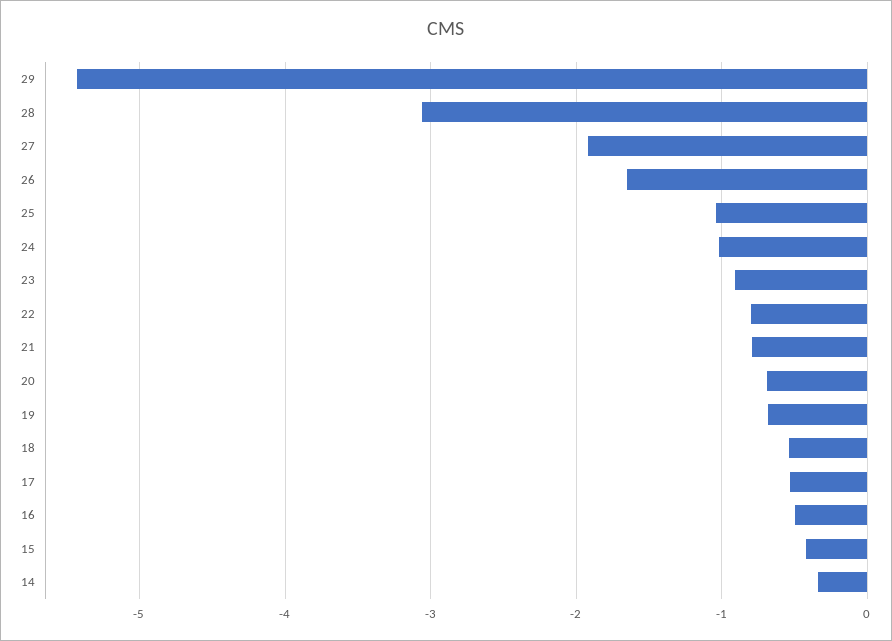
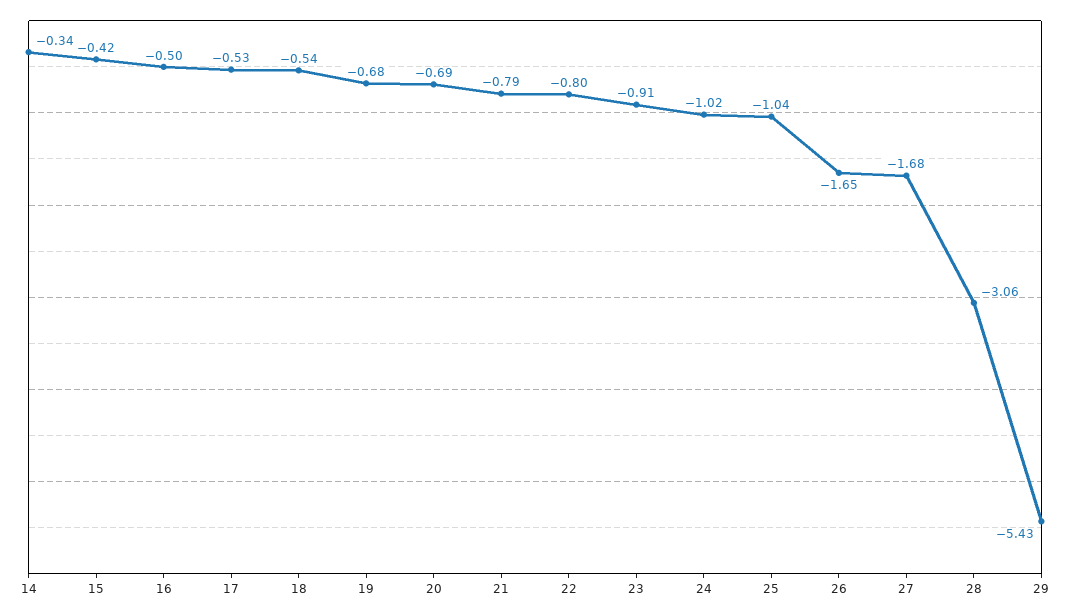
27: -1.9 -> -1.68

